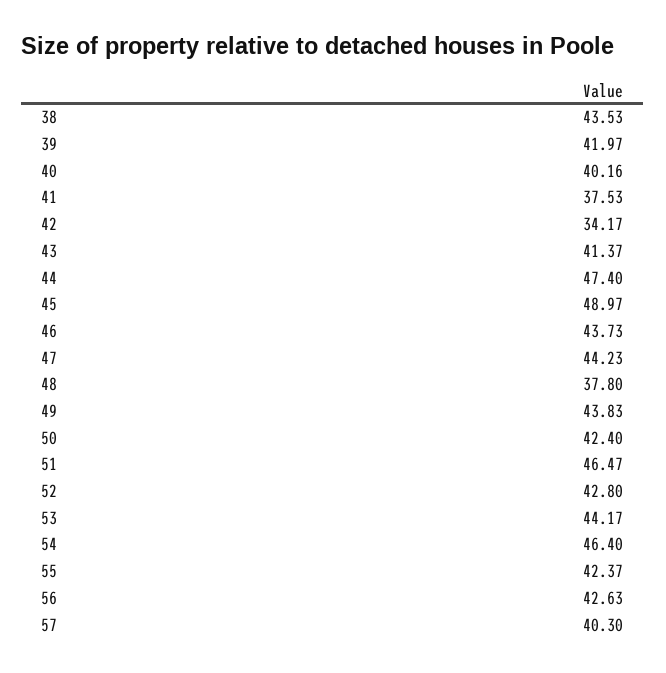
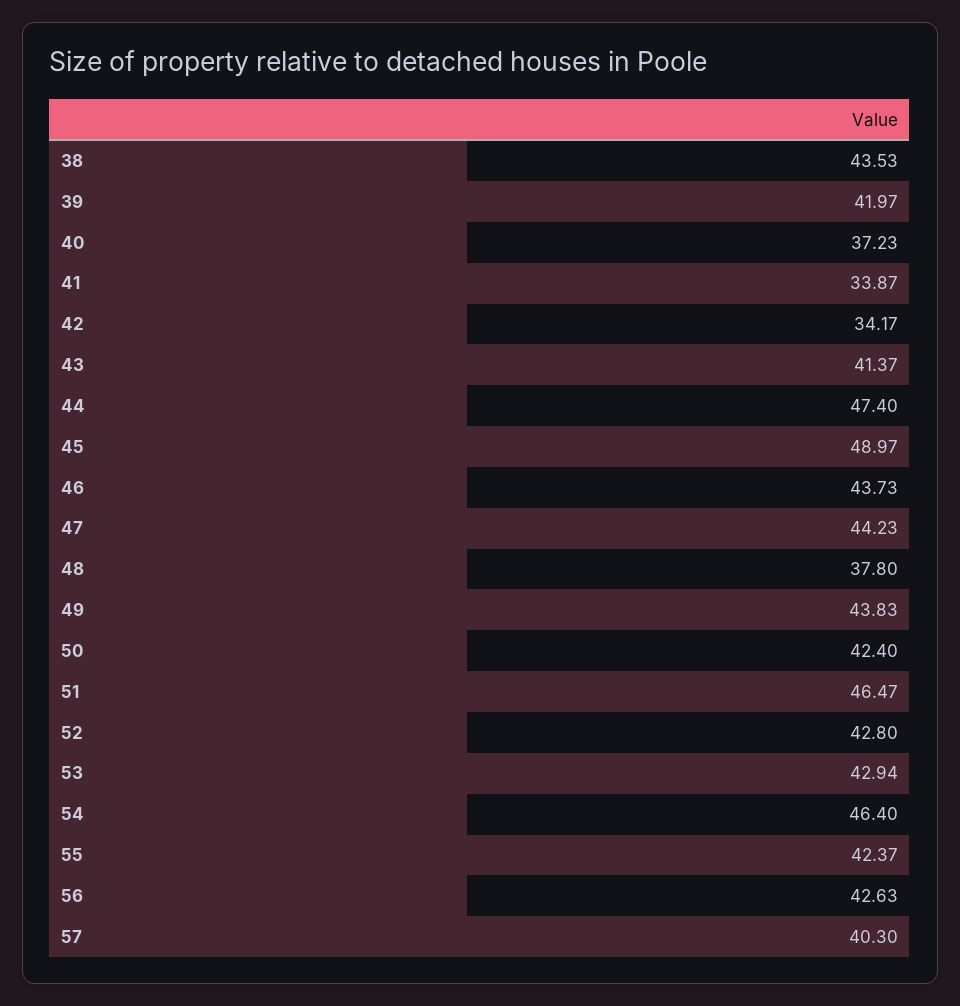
40: 40.16 -> 37.23
41: 37.53 -> 33.87
53: 44.17 -> 42.94

